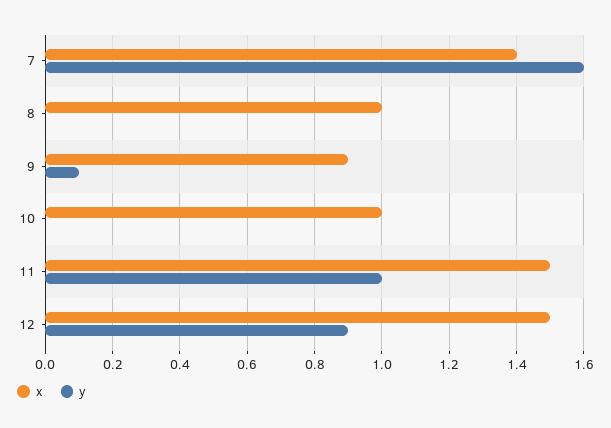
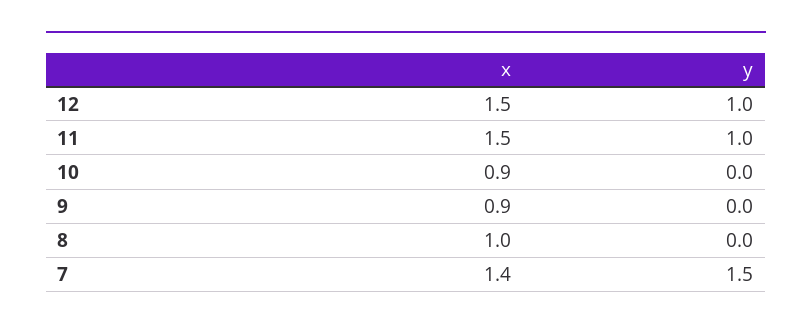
y, 7: 1.6 -> 1.5
y, 9: 0.1 -> 0
x, 10: 1 -> 0.9
y, 12: 0.9 -> 1

